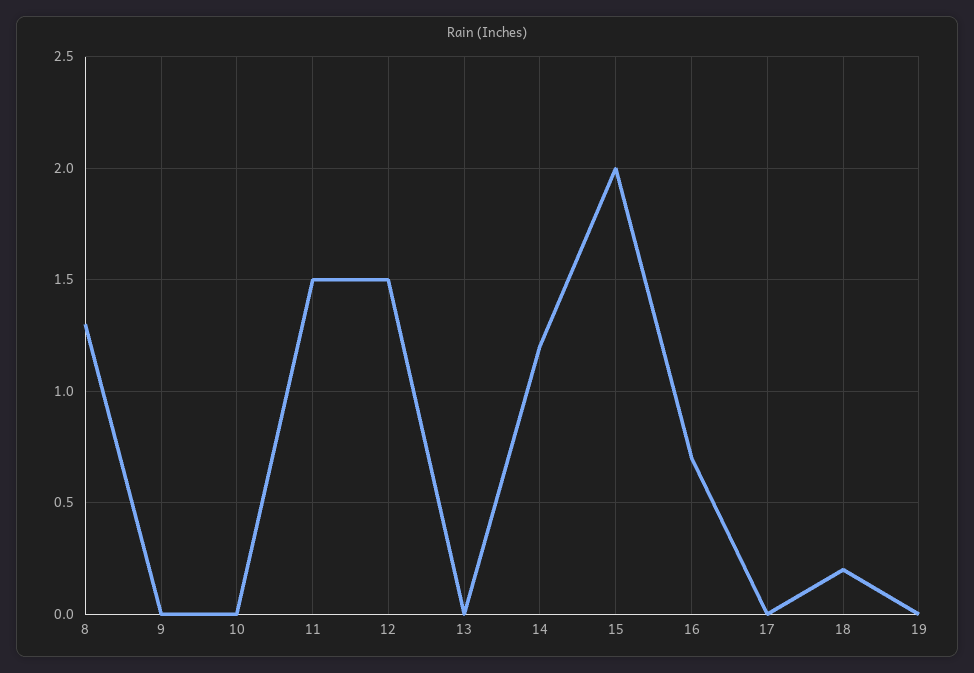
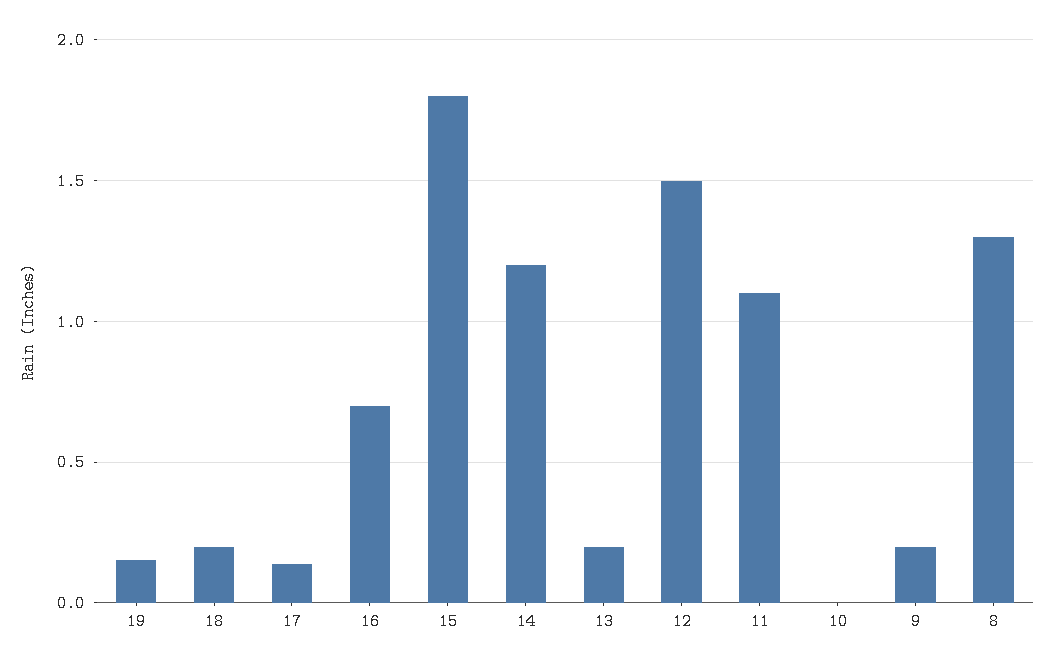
9: 0 -> 0.2
11: 1.5 -> 1.1
13: 0 -> 0.2
15: 2 -> 1.8
17: 0 -> 0.15
19: 0 -> 0.15

